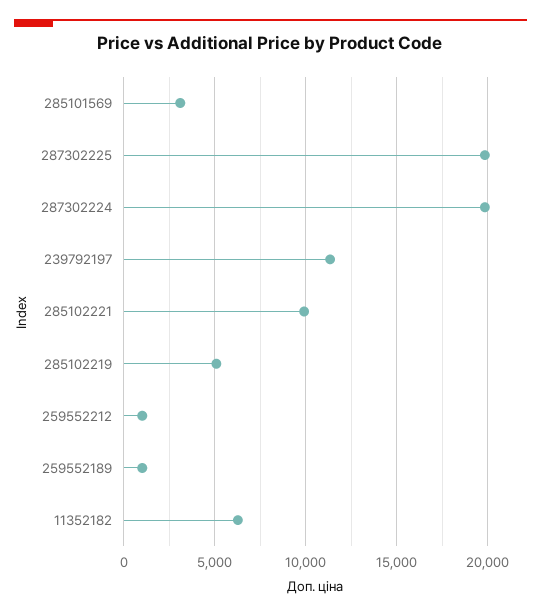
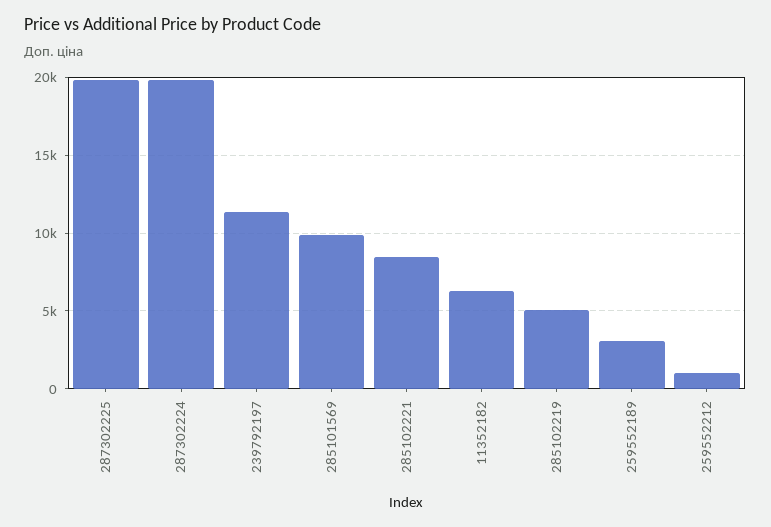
285101569: 3000 -> 10000
285102221: 10000 -> 8500
259552189: 1000 -> 3000

